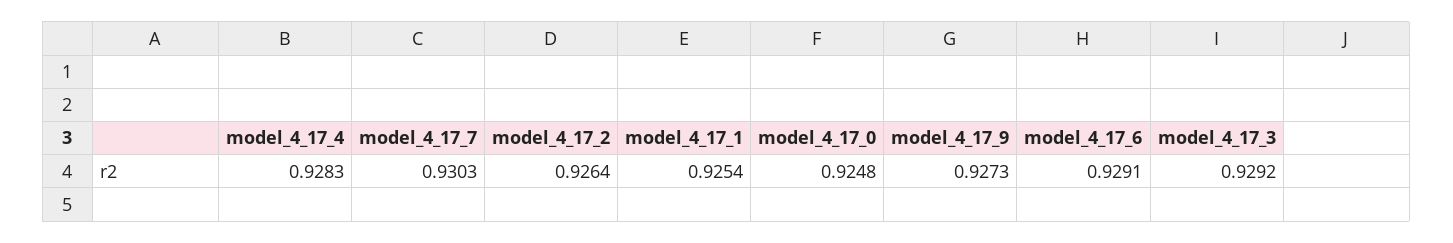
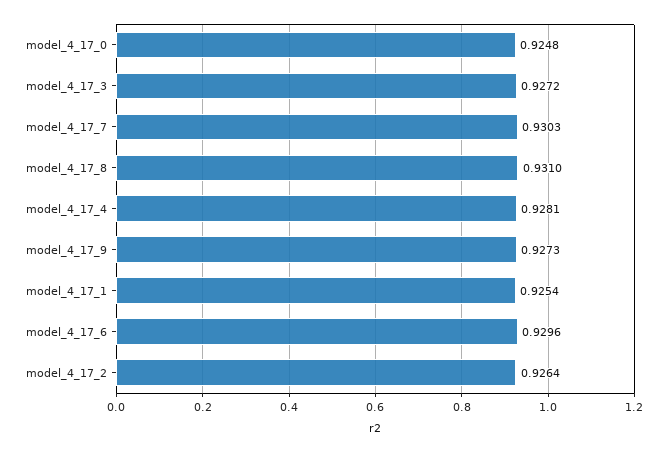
model_4_17_4: 0.9283 -> 0.9281
model_4_17_6: 0.9291 -> 0.9296
model_4_17_3: 0.9292 -> 0.9272
model_4_17_8: none -> 0.931

